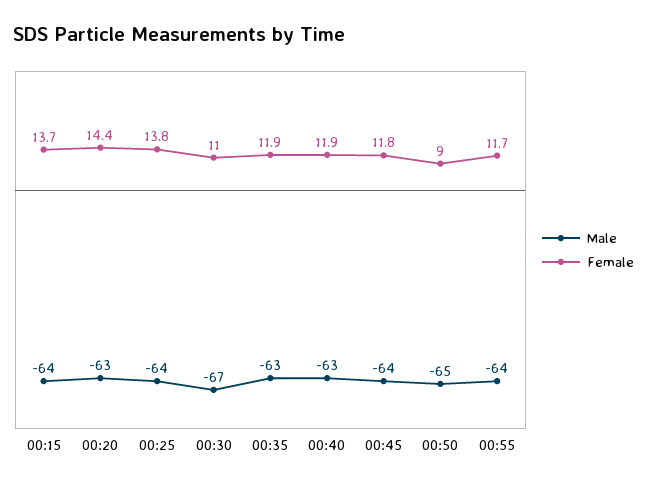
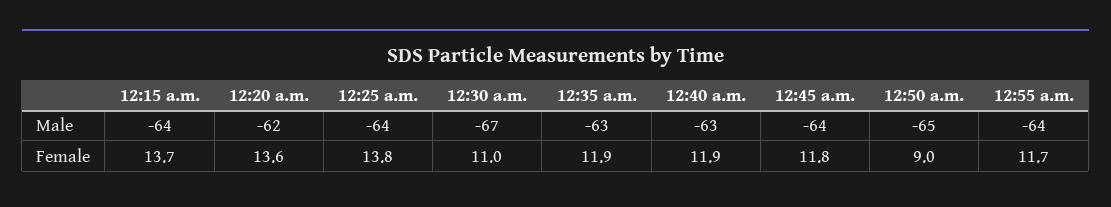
Male, 00:20: -63 -> -62
Female, 00:20: 14.4 -> 13.6

